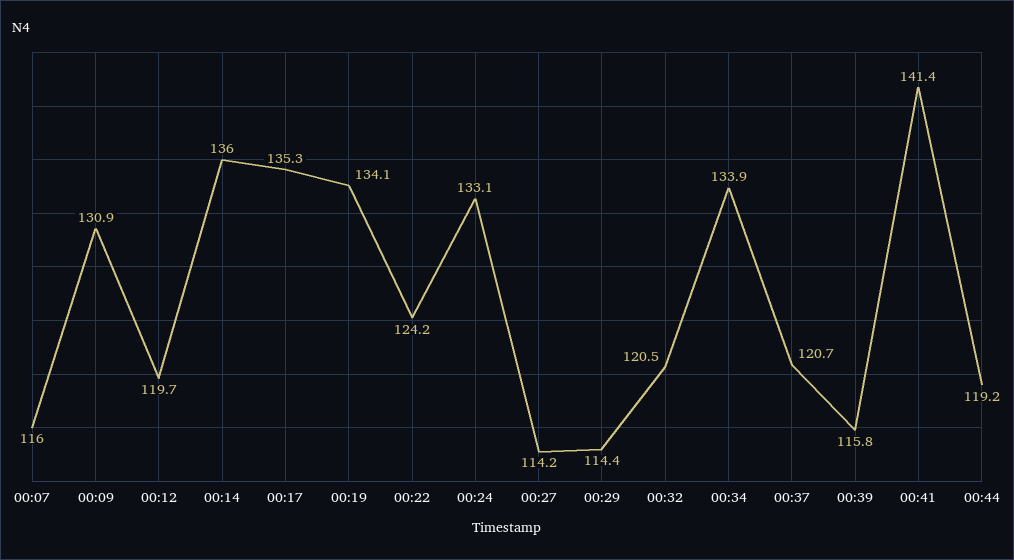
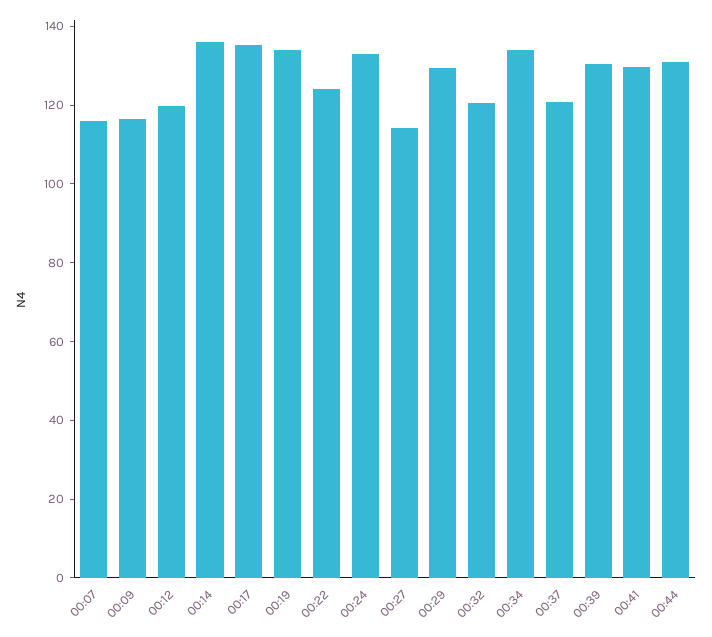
00:09: 130.9 -> 115
00:29: 114.4 -> 130
00:39: 115.8 -> 130
00:41: 141.4 -> 130
00:44: 119.2 -> 130

